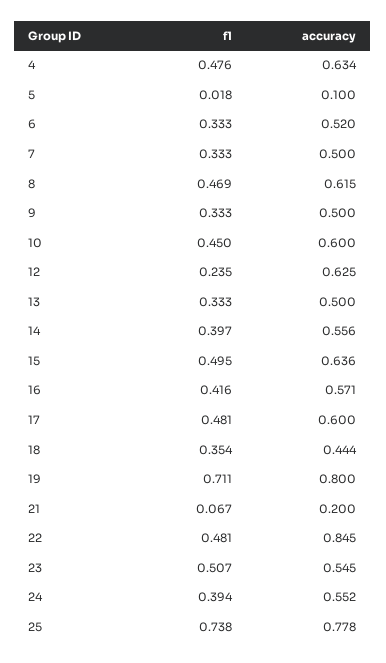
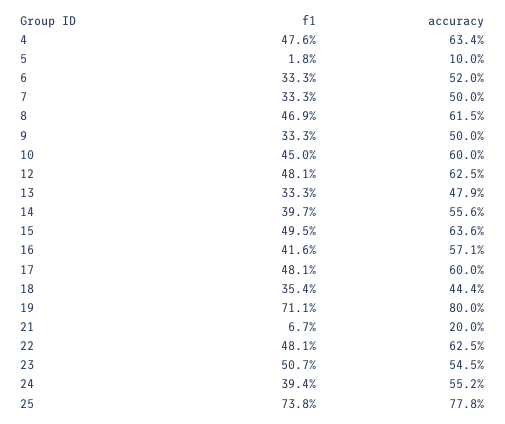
f1, 12: 0.235 -> 0.481
accuracy, 13: 0.5 -> 0.479
accuracy, 22: 0.845 -> 0.625

